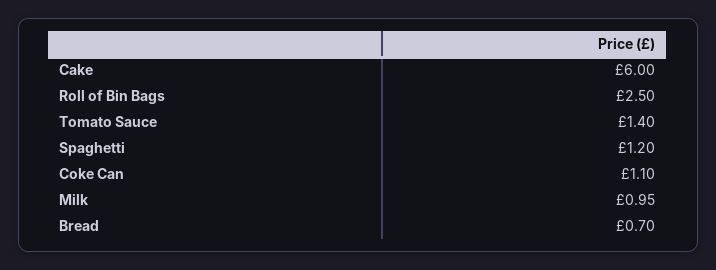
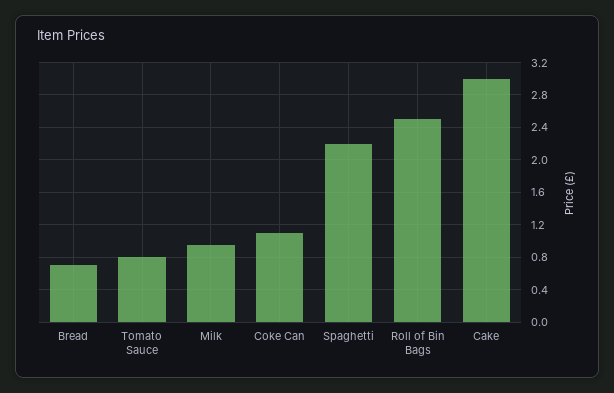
Cake: 6 -> 3
Tomato Sauce: 1.4 -> 0.8
Spaghetti: 1.2 -> 2.2

